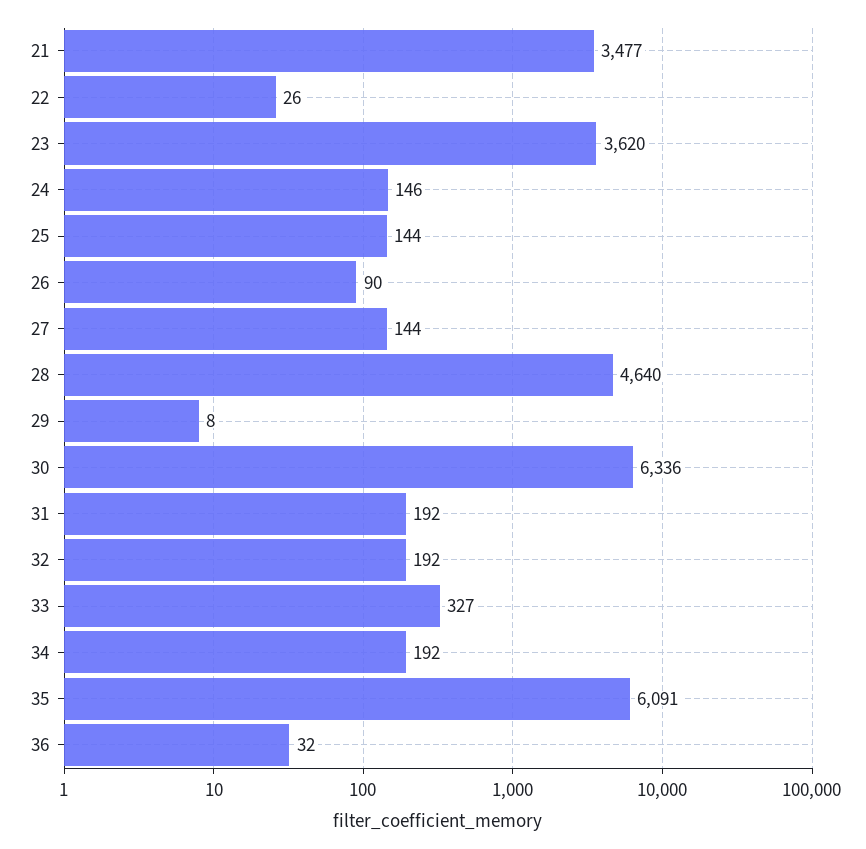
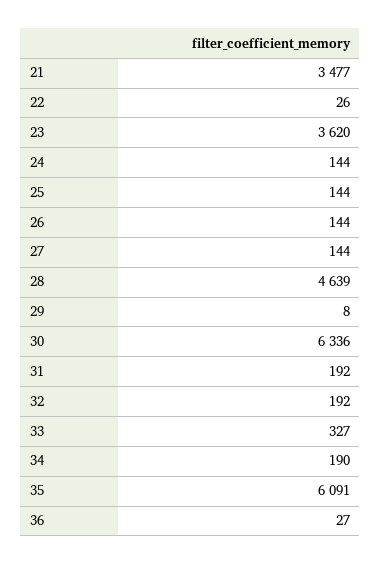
24: 146 -> 144
26: 90 -> 144
28: 4640 -> 4639
34: 192 -> 190
36: 32 -> 27

